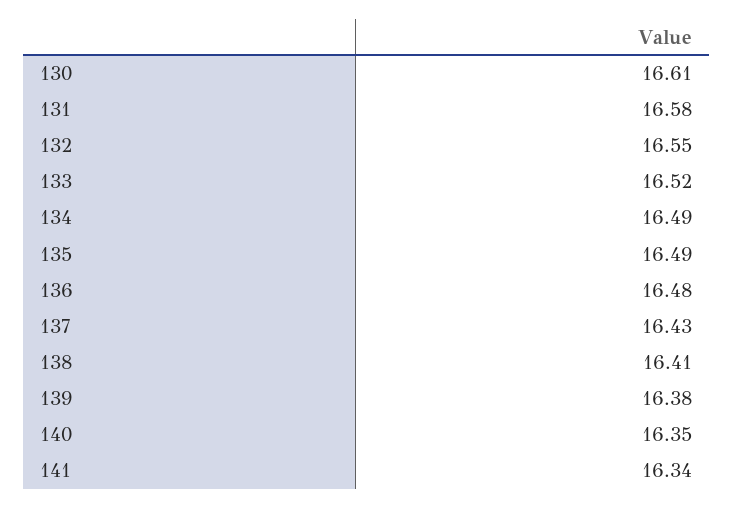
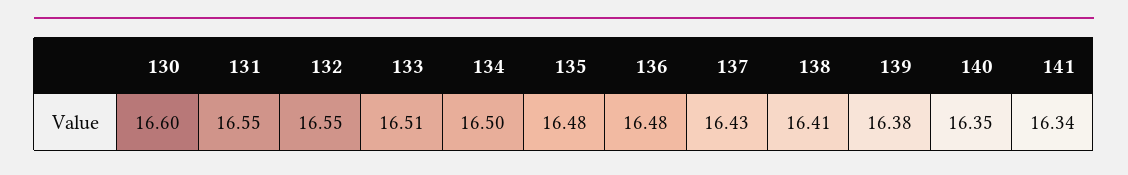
130: 16.61 -> 16.6
131: 16.58 -> 16.55
133: 16.52 -> 16.51
134: 16.49 -> 16.5
135: 16.49 -> 16.48

